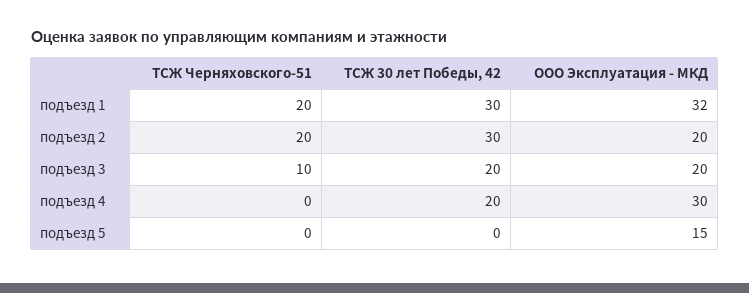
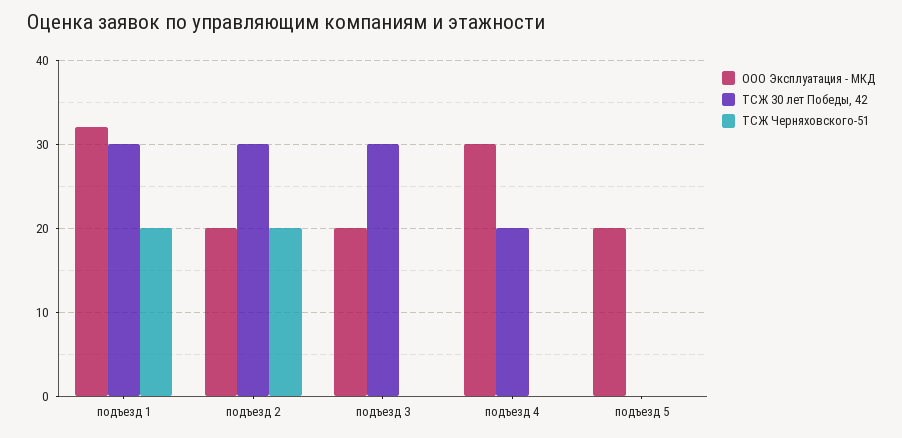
ТСЖ Черняховского-51, подъезд 3: 10 -> 0
ТСЖ 30 лет Победы, 42, подъезд 3: 20 -> 30
ООО Эксплуатация - МКД, подъезд 5: 15 -> 20

